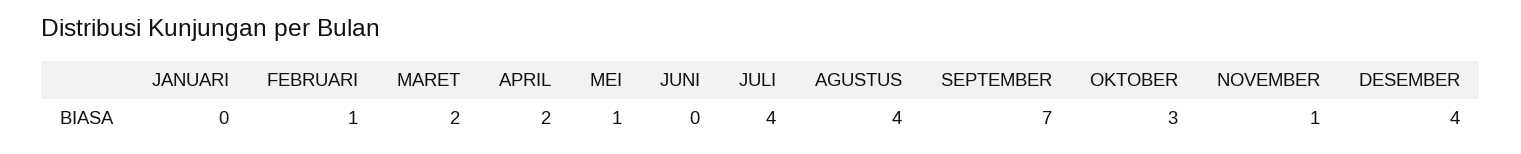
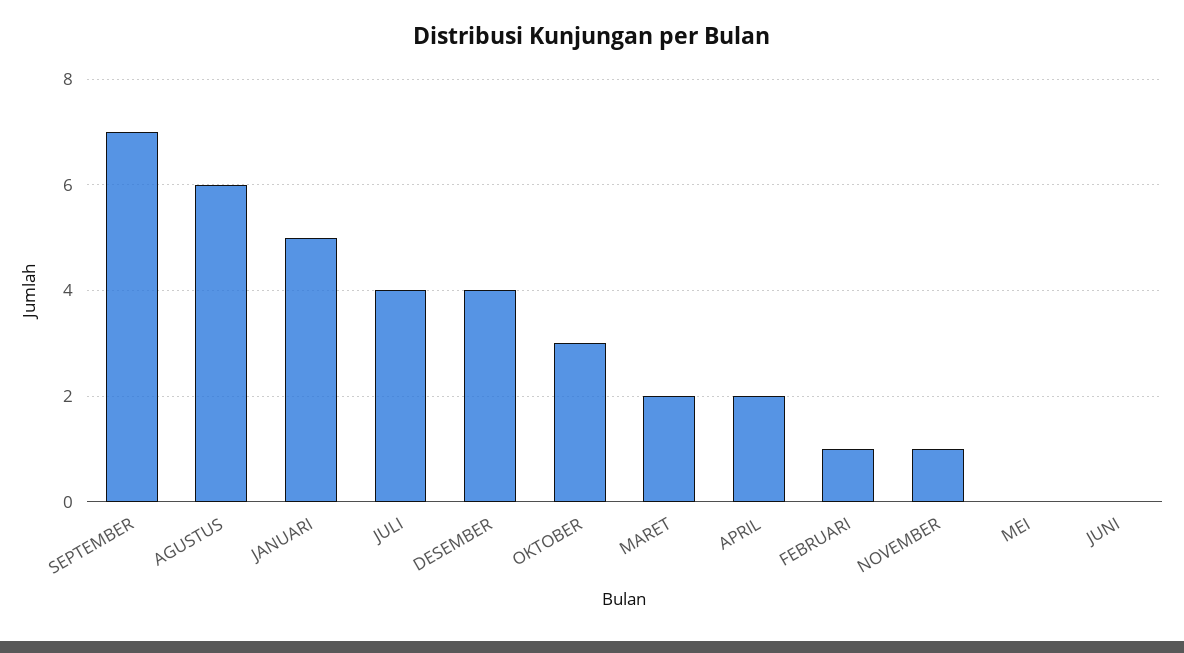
JANUARI: 0 -> 5
MEI: 1 -> 0
AGUSTUS: 4 -> 6

